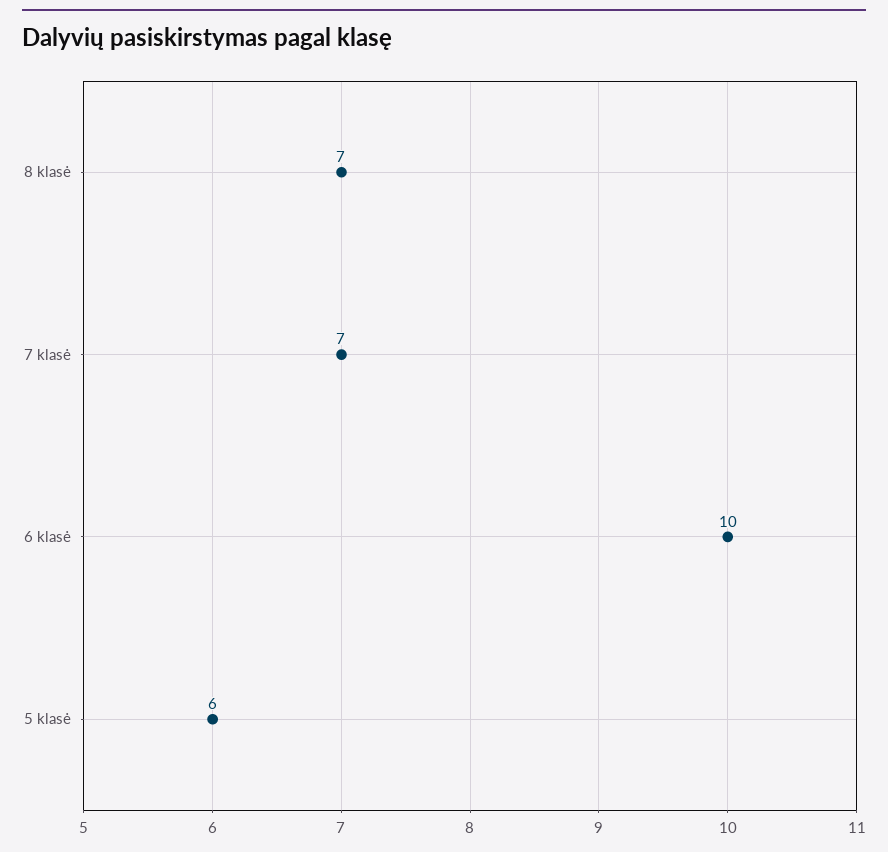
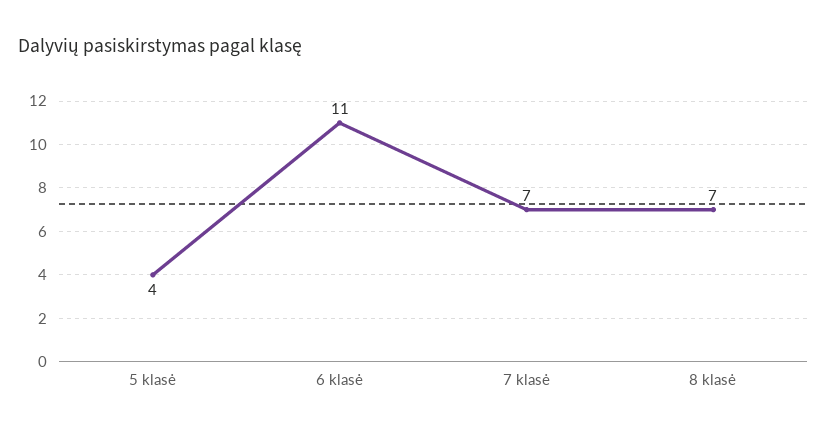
6 klasė: 10 -> 11
5 klasė: 6 -> 4

